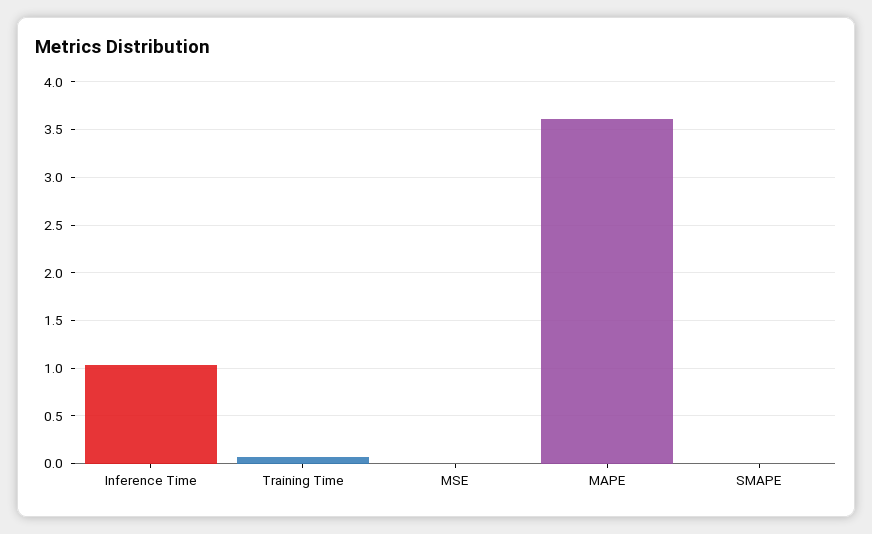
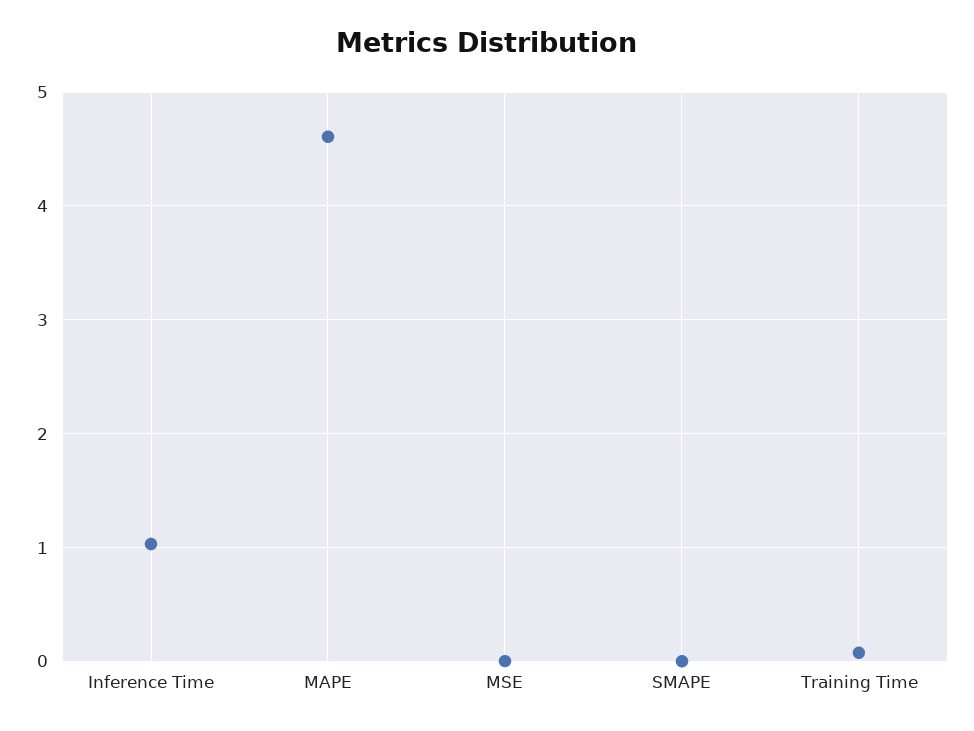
MAPE: 3.6 -> 4.6

